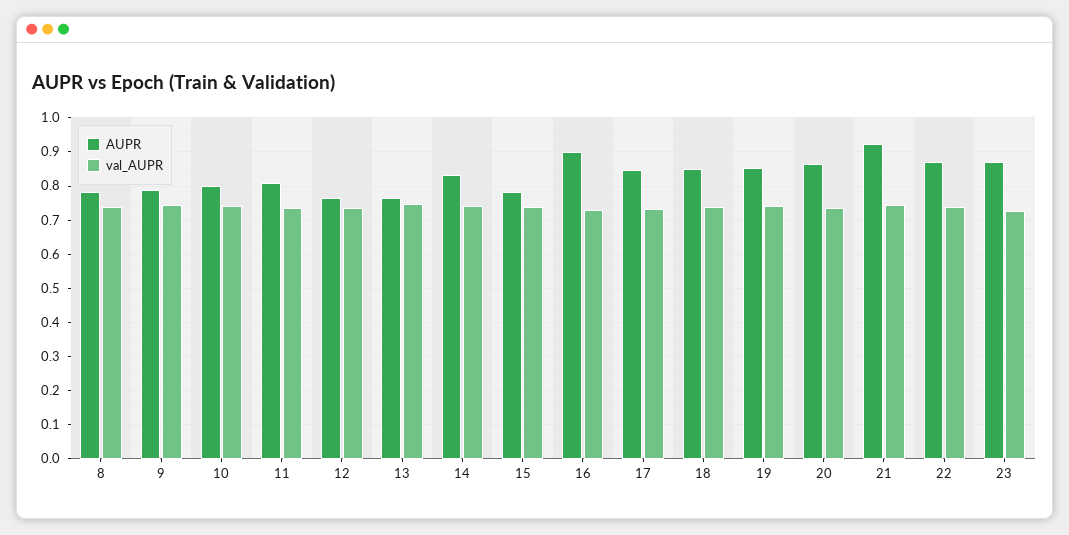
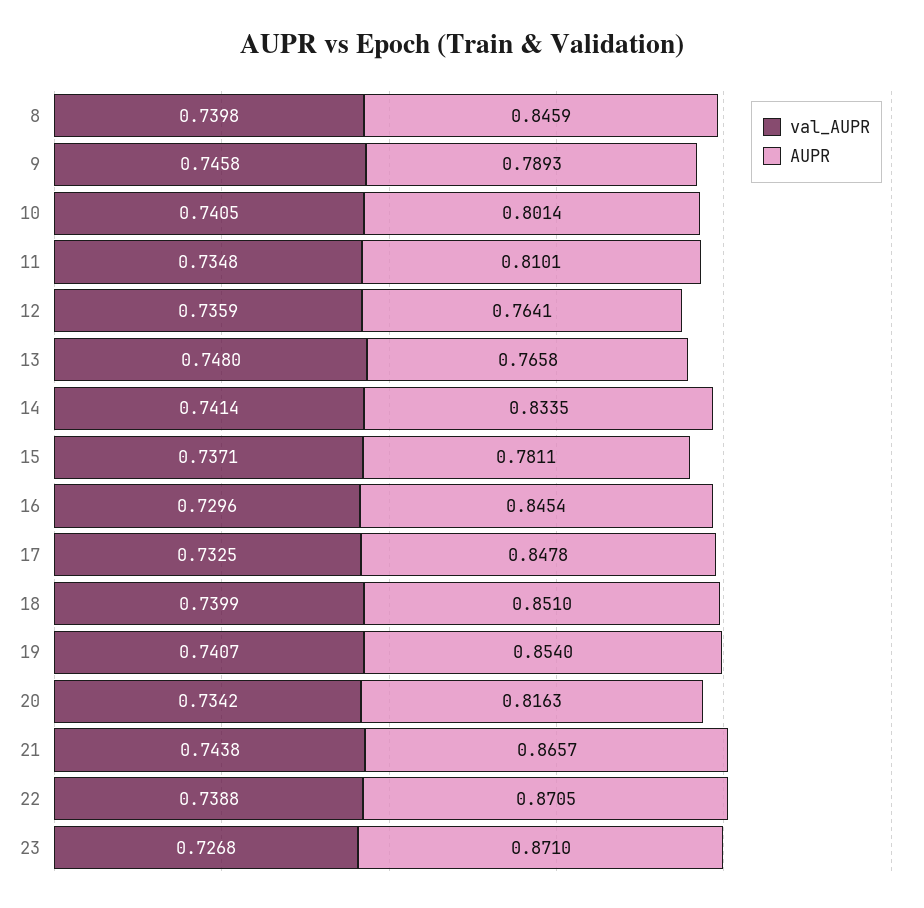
AUPR, 8: 0.78 -> 0.8459
AUPR, 16: 0.9 -> 0.8454
AUPR, 20: 0.86 -> 0.8163
AUPR, 21: 0.92 -> 0.8657

